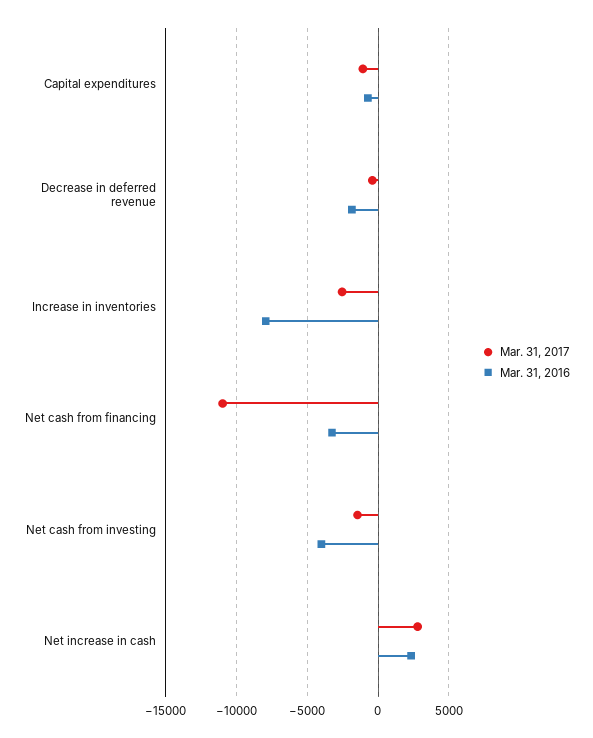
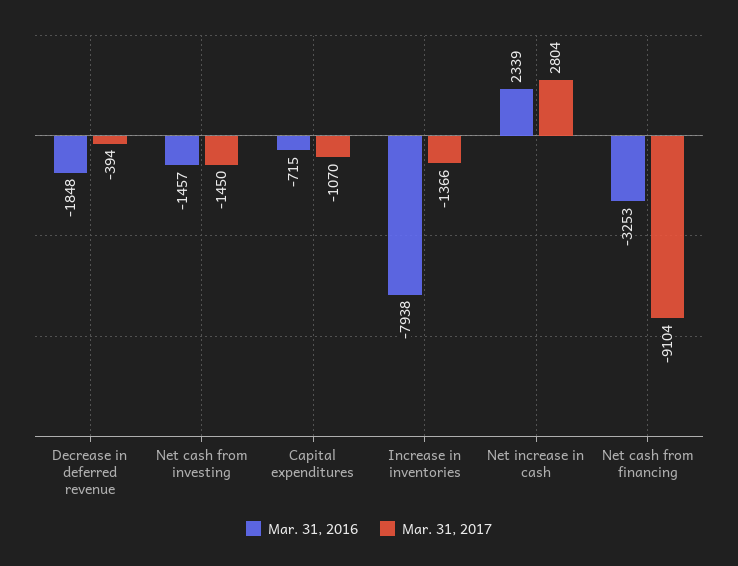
Mar. 31, 2017, Increase in inventories: -2500 -> -1366
Mar. 31, 2017, Net cash from financing: -11000 -> -9104
Mar. 31, 2016, Net cash from investing: -4000 -> -1457

